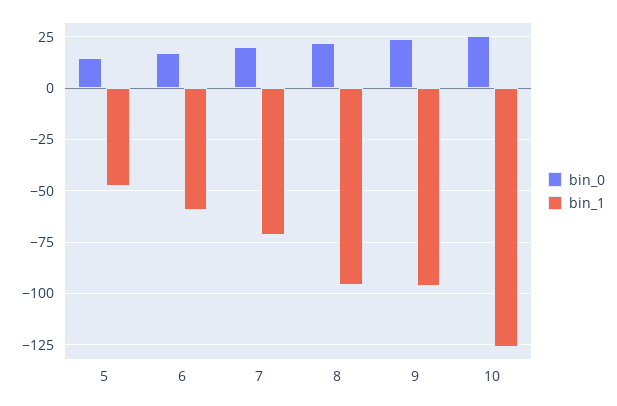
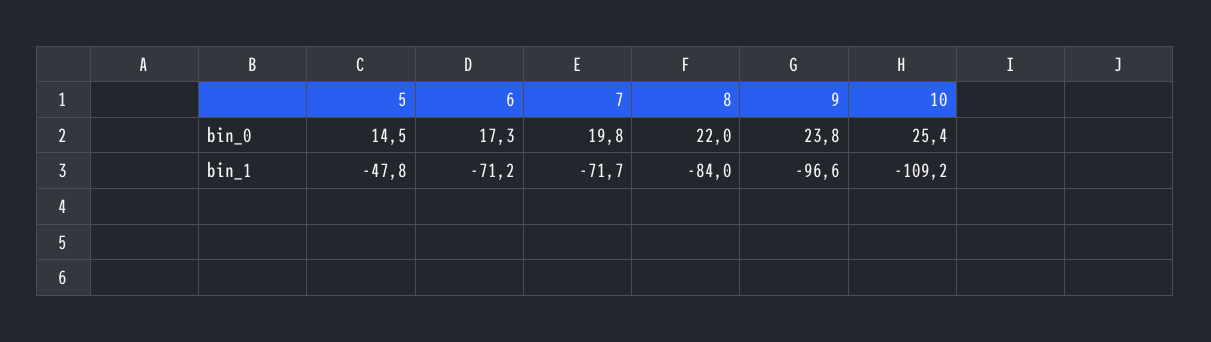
bin_1, 6: -60 -> -71.2
bin_1, 8: -95 -> -84
bin_1, 10: -125 -> -109.2

